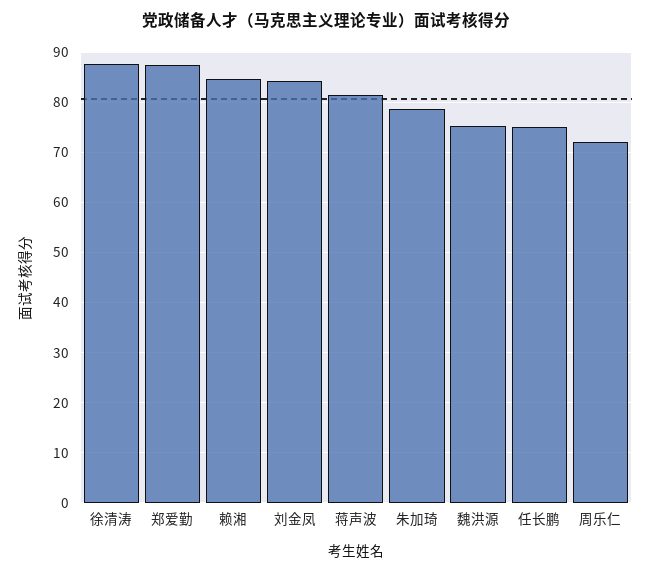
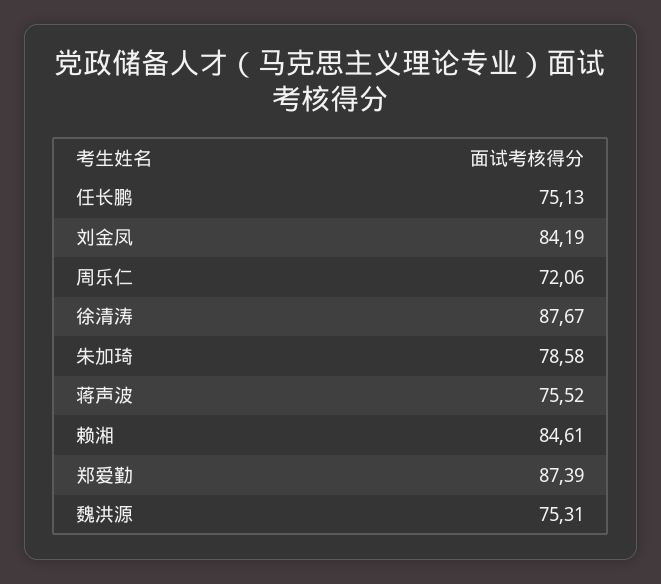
蒋声波: 82 -> 75.52

